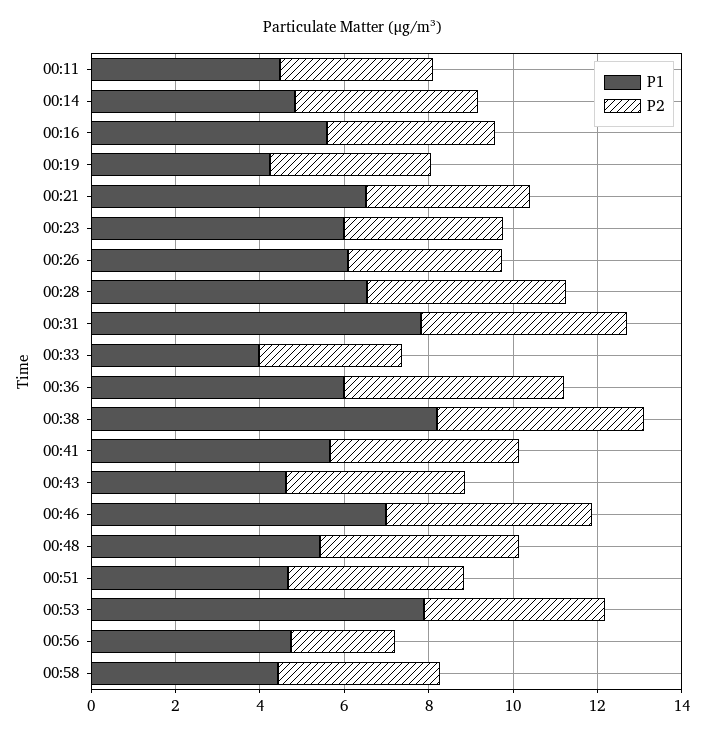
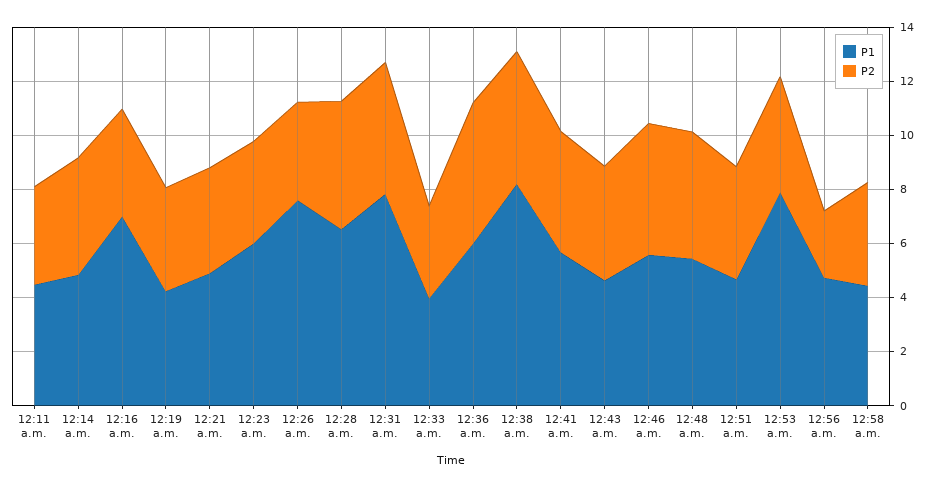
P1, 00:16: 5.5 -> 7
P1, 00:21: 6.5 -> 5
P1, 00:26: 6 -> 7.5
P1, 00:46: 7 -> 5.5

